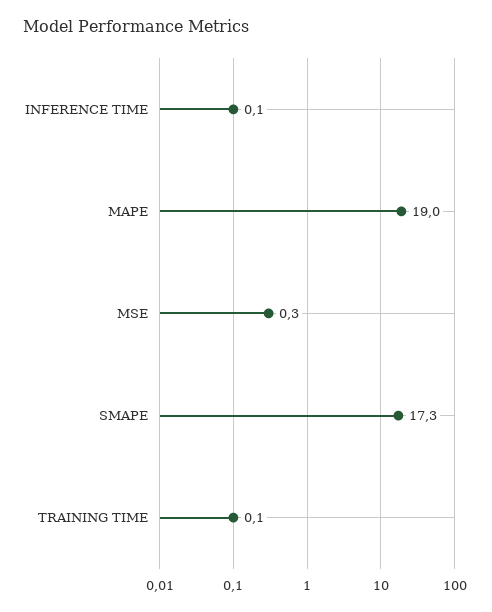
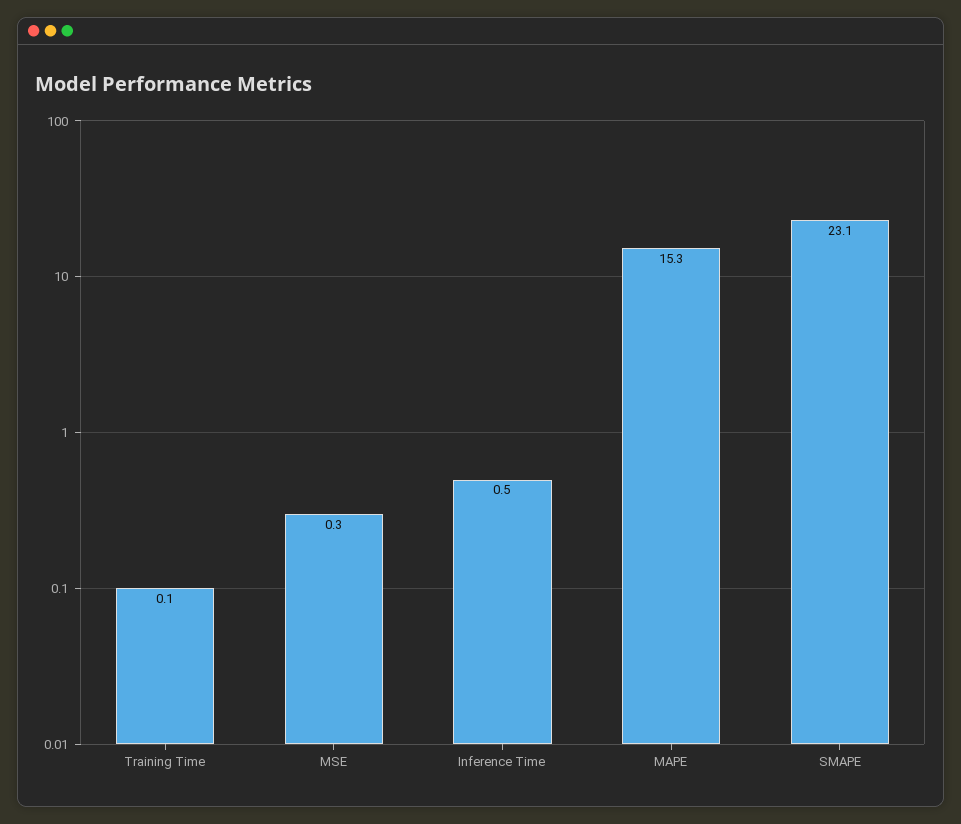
INFERENCE TIME: 0.1 -> 0.5
MAPE: 19 -> 15.3
SMAPE: 17.3 -> 23.1

